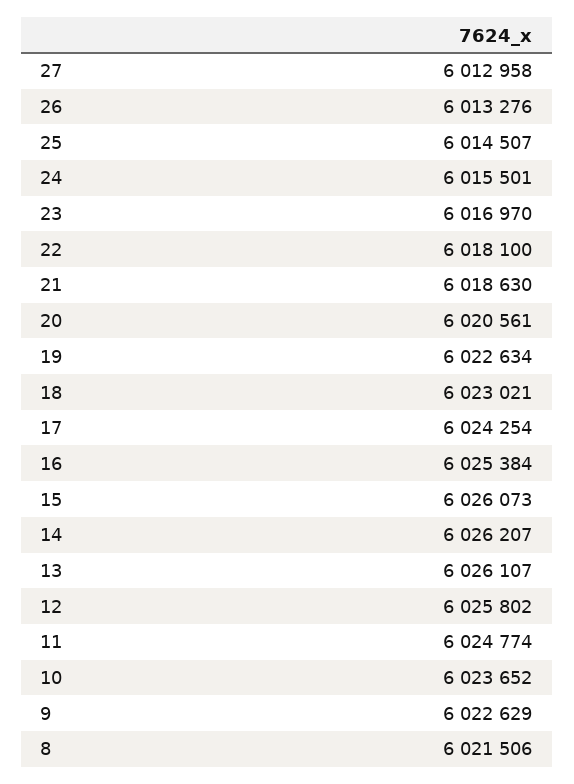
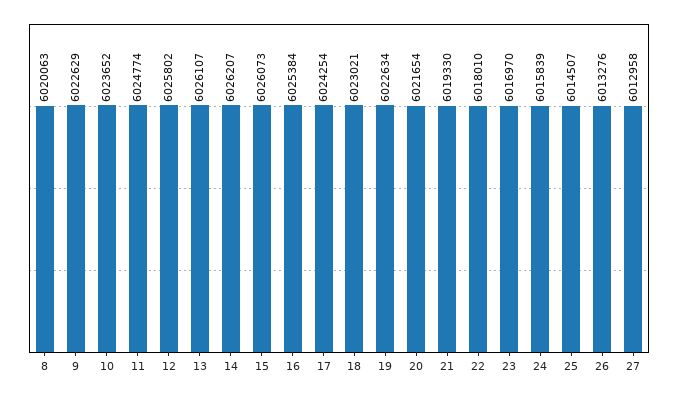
24: 6015501 -> 6015839
22: 6018100 -> 6018010
21: 6018630 -> 6019330
20: 6020561 -> 6021654
8: 6021506 -> 6020063

